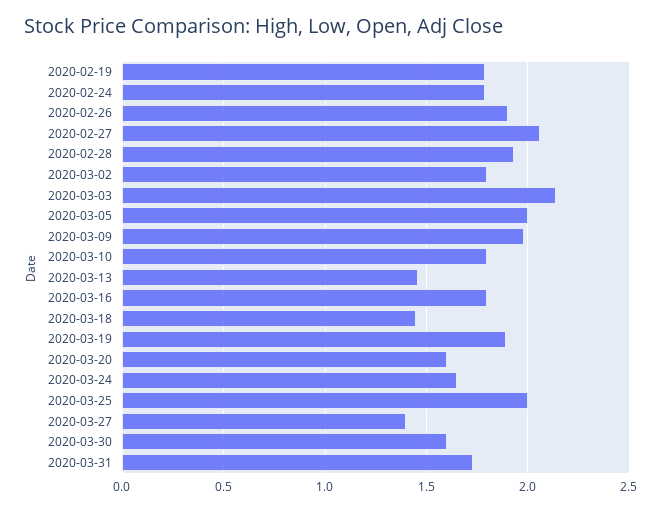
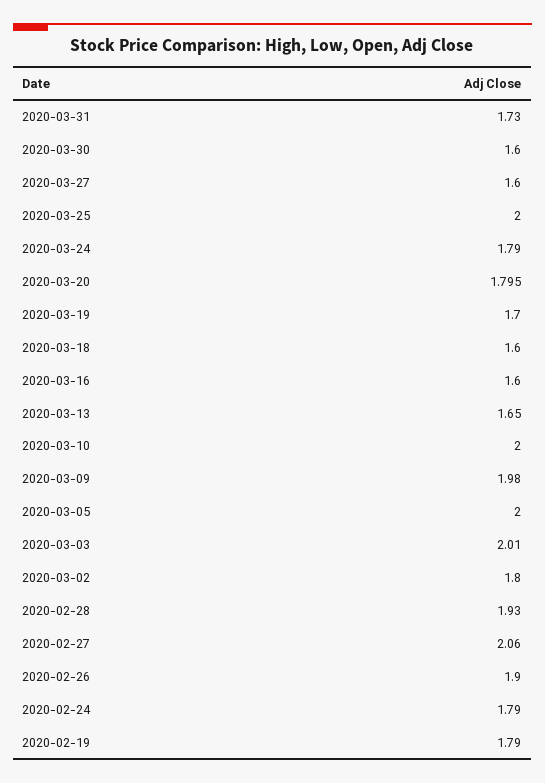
2020-03-03: 2.15 -> 2.01
2020-03-10: 1.8 -> 2
2020-03-13: 1.45 -> 1.65
2020-03-16: 1.8 -> 1.6
2020-03-18: 1.45 -> 1.6
2020-03-19: 1.9 -> 1.7
2020-03-20: 1.6 -> 1.795
2020-03-24: 1.65 -> 1.79
2020-03-27: 1.4 -> 1.6

